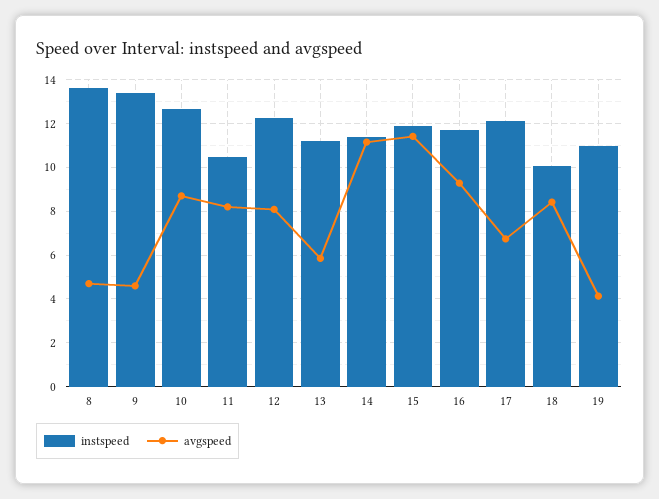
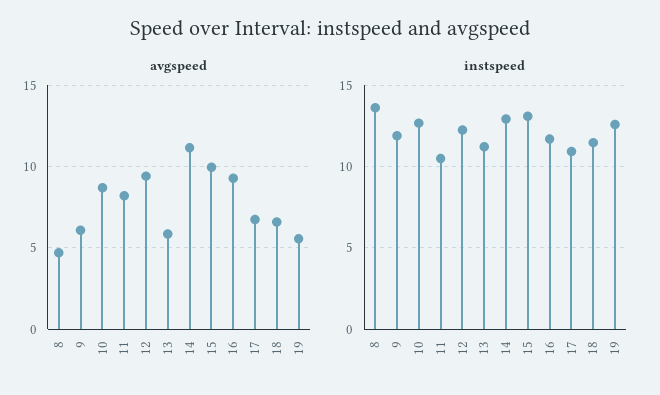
instspeed, 9: 13.5 -> 12
avgspeed, 9: 4.5 -> 6
avgspeed, 12: 8 -> 9.5
instspeed, 14: 11.5 -> 13
instspeed, 15: 12 -> 13
avgspeed, 15: 11.5 -> 10
instspeed, 17: 12 -> 11
instspeed, 18: 10 -> 11.5
avgspeed, 18: 8.5 -> 6.5
instspeed, 19: 11 -> 12.5
avgspeed, 19: 4 -> 5.5

